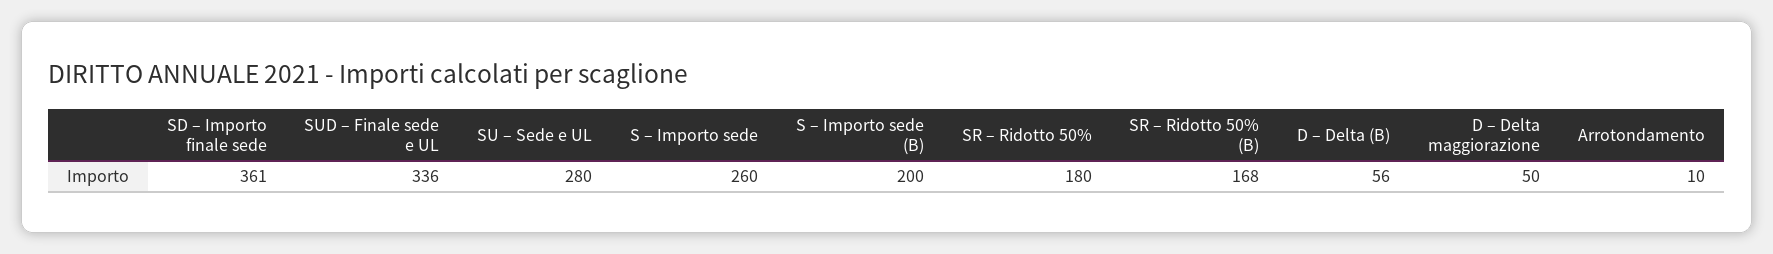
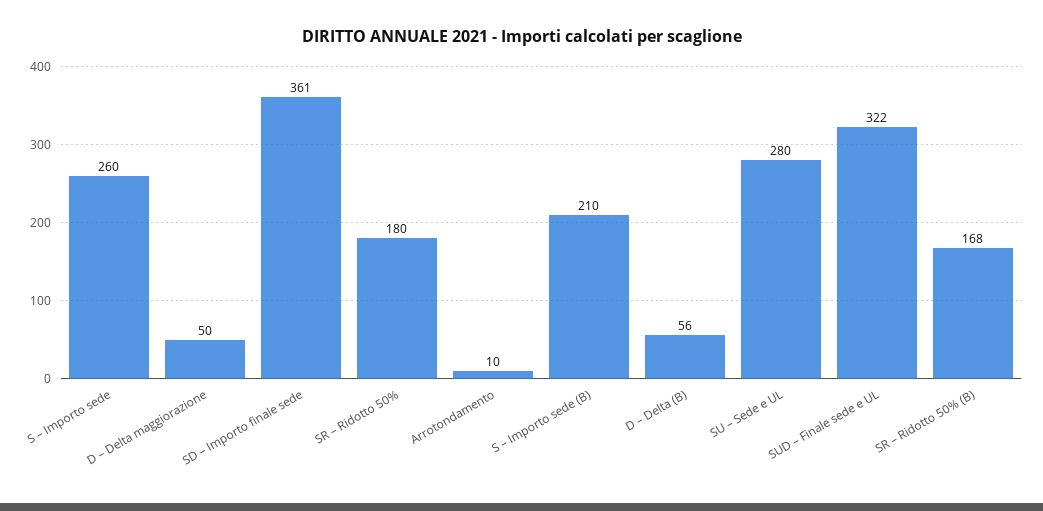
SUD – Finale sede e UL: 336 -> 322
S – Importo sede (B): 200 -> 210

